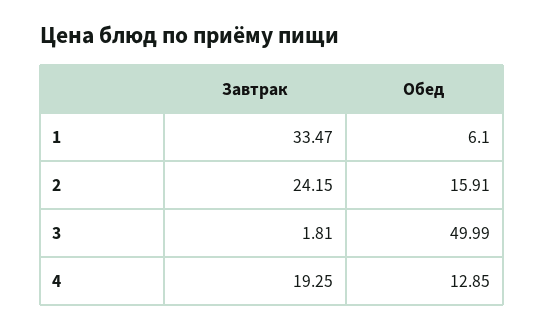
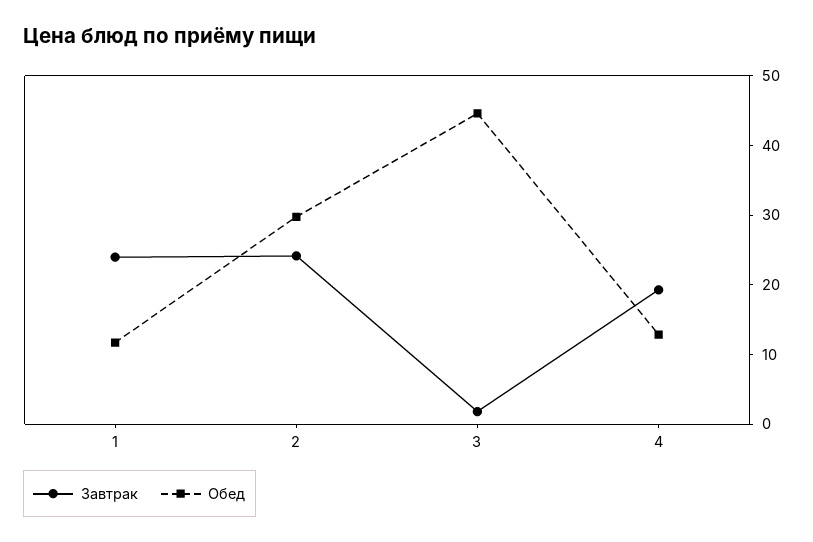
Завтрак, 1: 33.47 -> 24
Обед, 1: 6.1 -> 12
Обед, 2: 15.91 -> 30
Обед, 3: 49.99 -> 44

